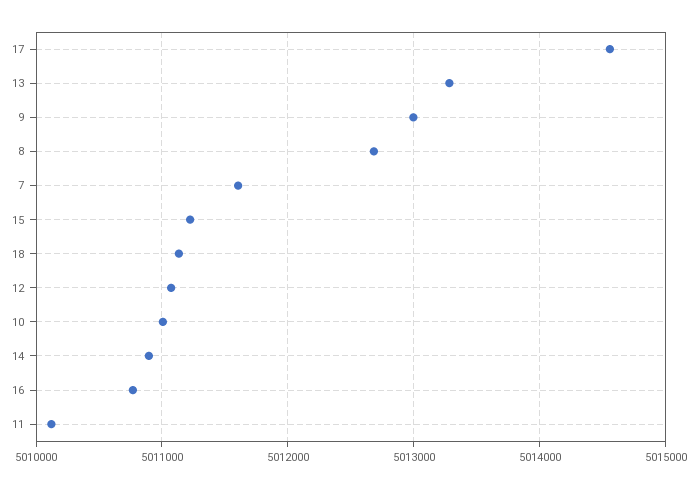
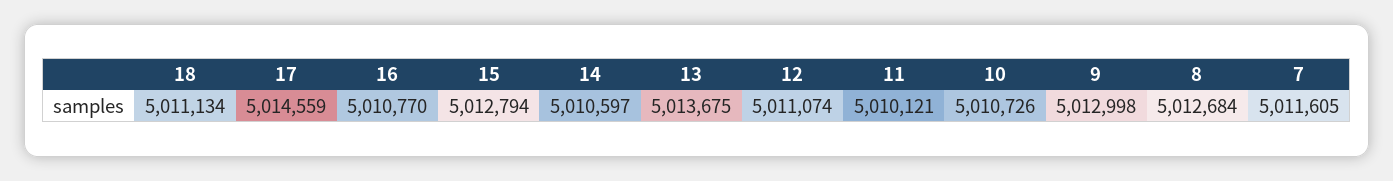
13: 5013300 -> 5013675
15: 5011200 -> 5012794
10: 5011000 -> 5010726
14: 5010900 -> 5010597

